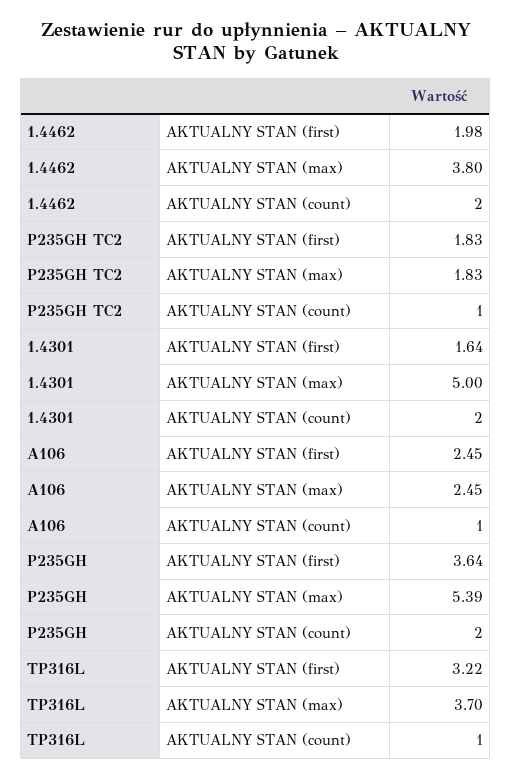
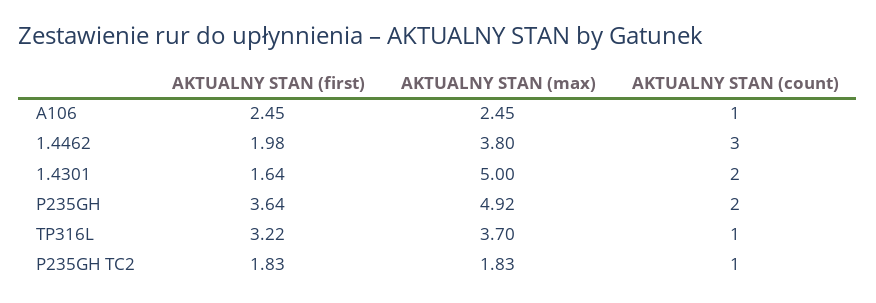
1.4462, AKTUALNY STAN (count): 2 -> 3
P235GH, AKTUALNY STAN (max): 5.39 -> 4.92

